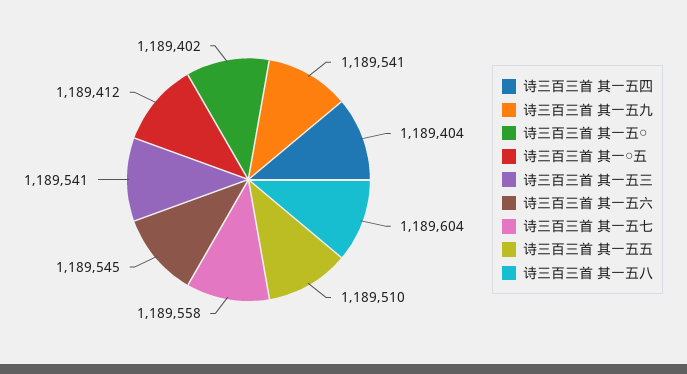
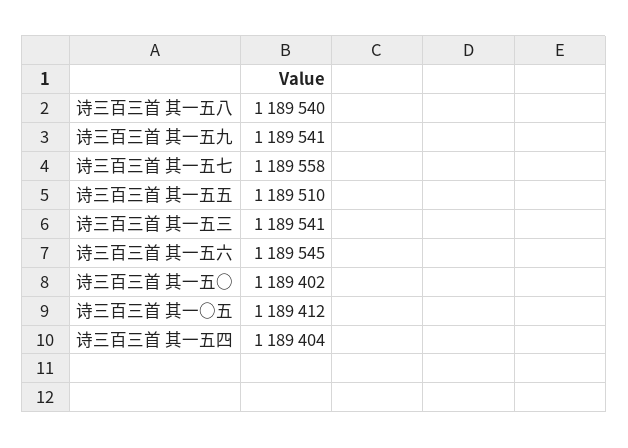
诗三百三首 其一五八: 1189604 -> 1189540

